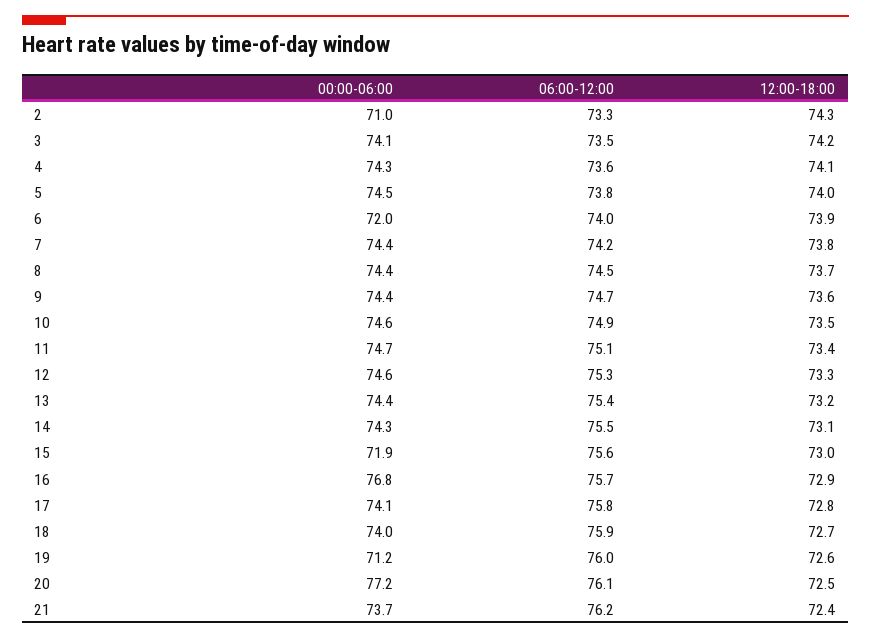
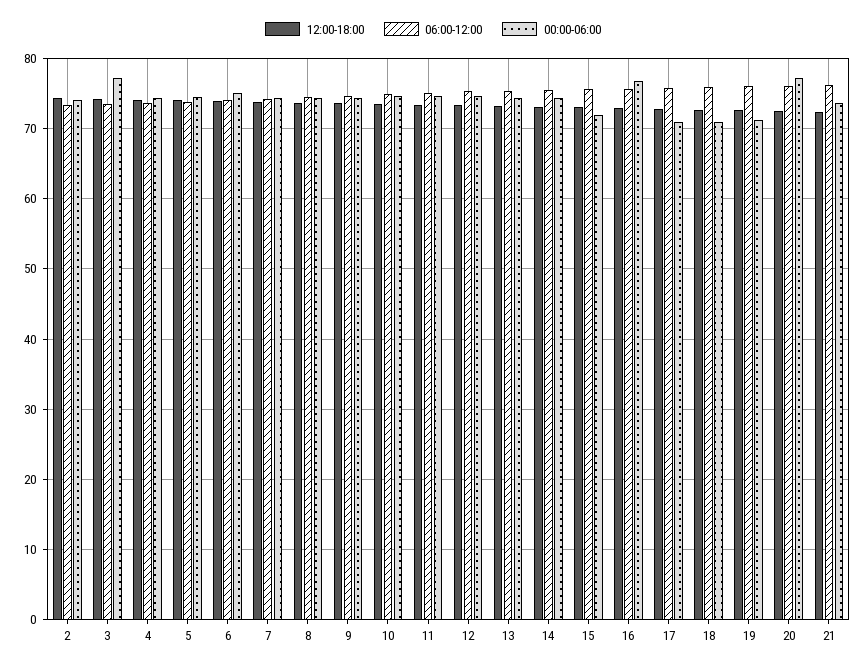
00:00-06:00, 2: 71 -> 74
00:00-06:00, 3: 74.1 -> 77
00:00-06:00, 6: 72 -> 75
00:00-06:00, 17: 74.1 -> 71
00:00-06:00, 18: 74 -> 71

